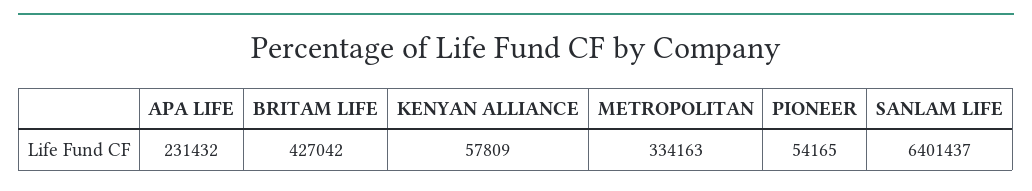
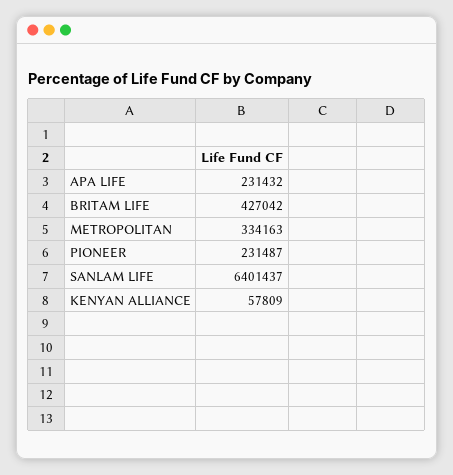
PIONEER: 54165 -> 231487

